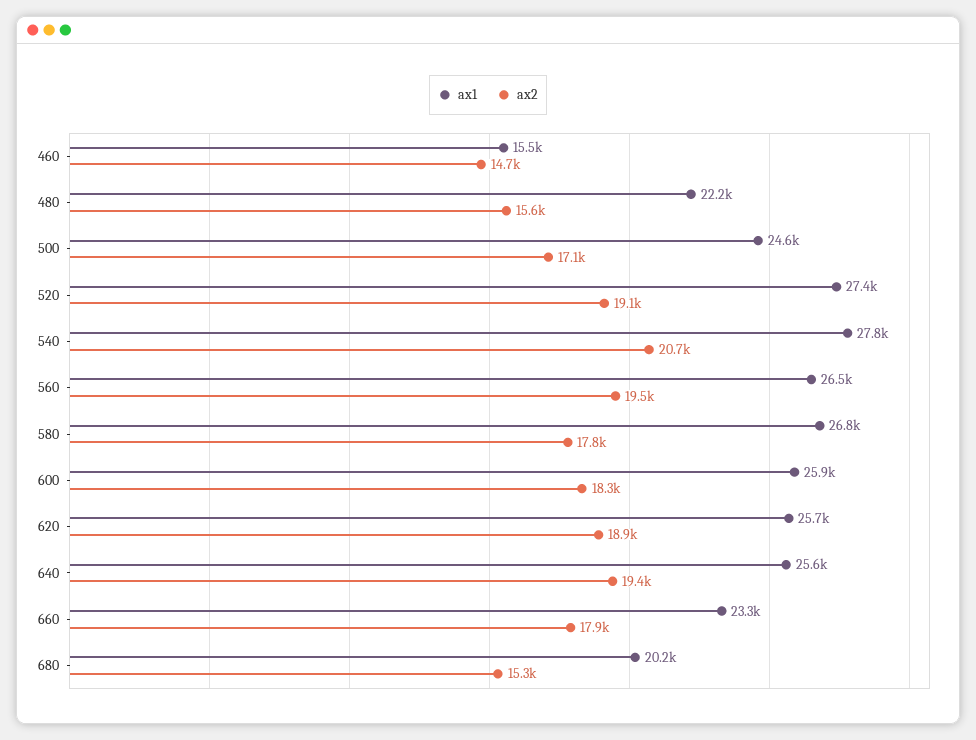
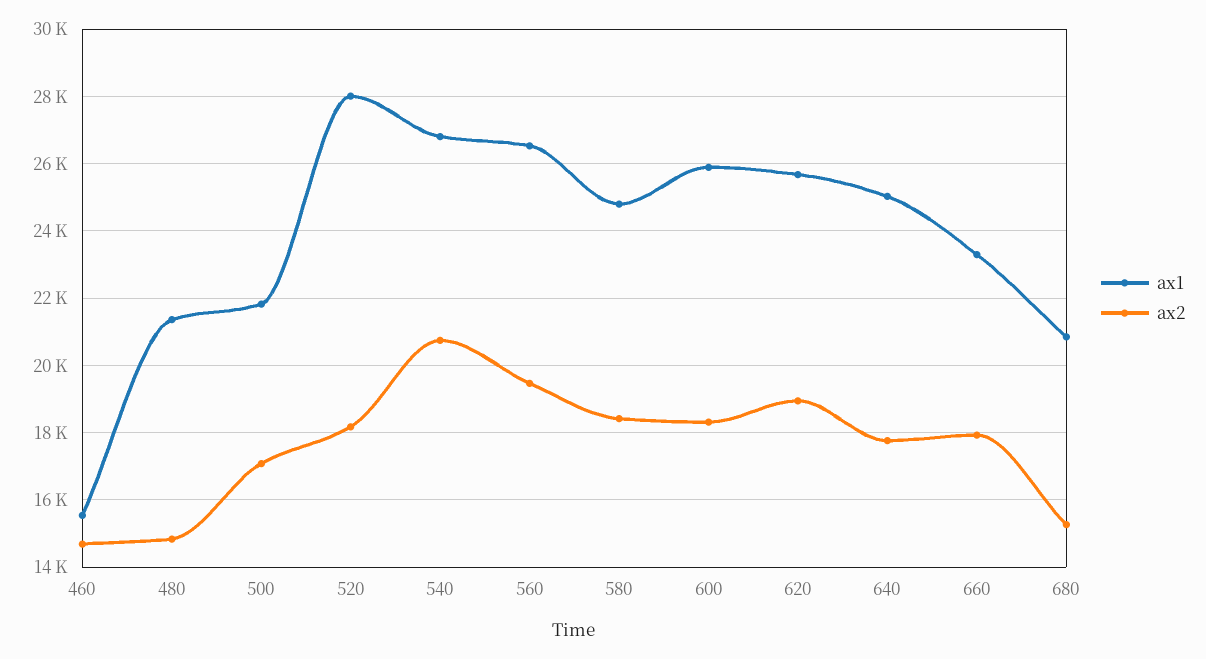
ax1, 480: 22200 -> 21400
ax2, 480: 15600 -> 14800
ax1, 500: 24600 -> 21800
ax1, 520: 27400 -> 28000
ax2, 520: 19100 -> 18200
ax1, 540: 27800 -> 26800
ax1, 580: 26800 -> 24800
ax2, 580: 17800 -> 18400
ax1, 640: 25600 -> 25000
ax2, 640: 19400 -> 17800
ax1, 680: 20200 -> 20800

